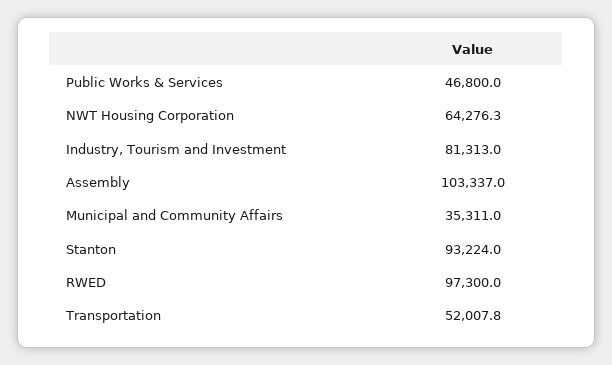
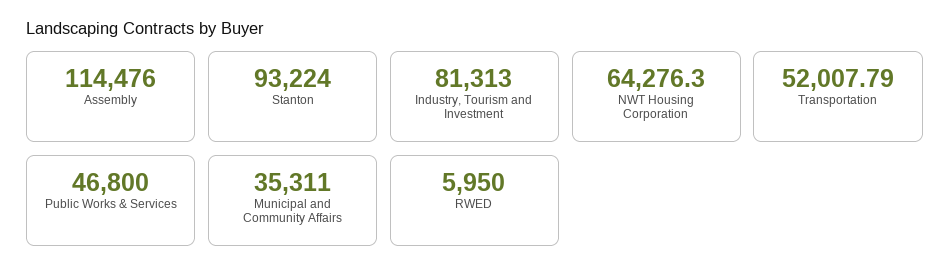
Assembly: 103337 -> 114476
RWED: 97300 -> 5950

